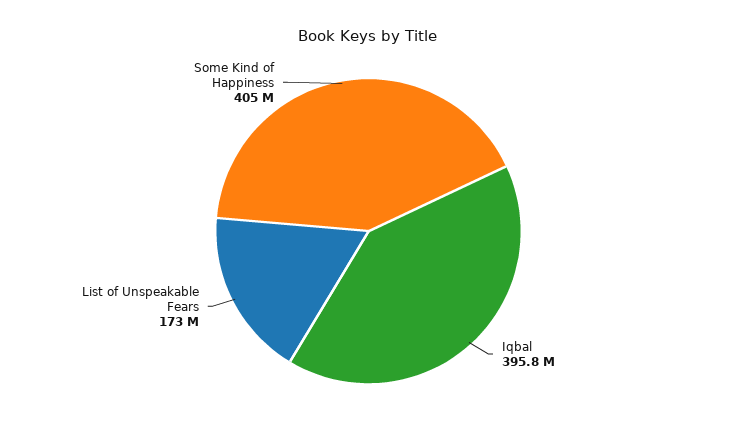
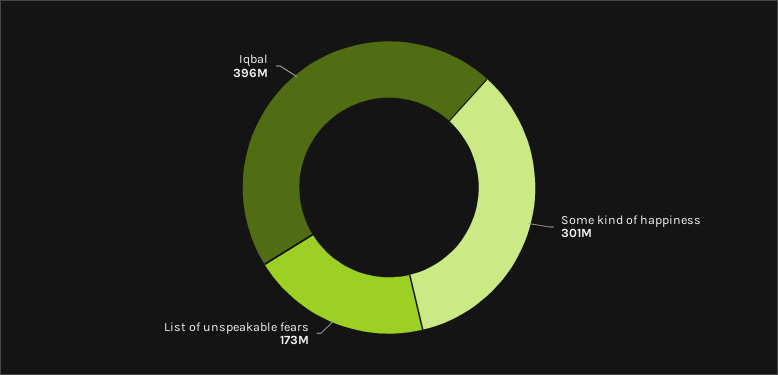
Some Kind of Happiness: 405000000 -> 301000000

